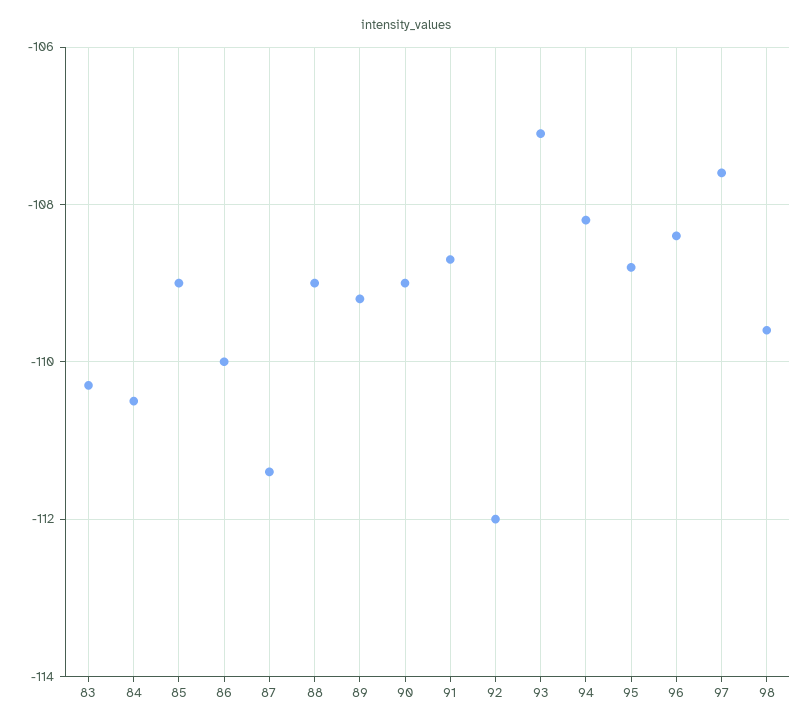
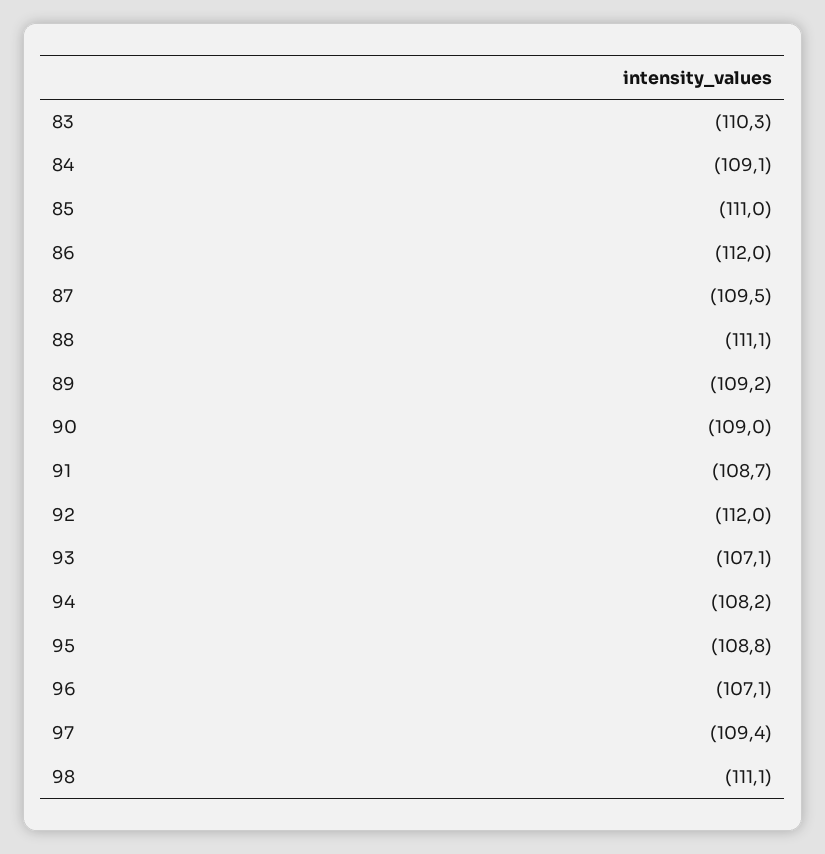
84: -110.5 -> -109.1
85: -109 -> -111
86: -110 -> -112
87: -111.5 -> -109.5
88: -109 -> -111.1
96: -108.5 -> -107.1
97: -107.5 -> -109.4
98: -109.5 -> -111.1

